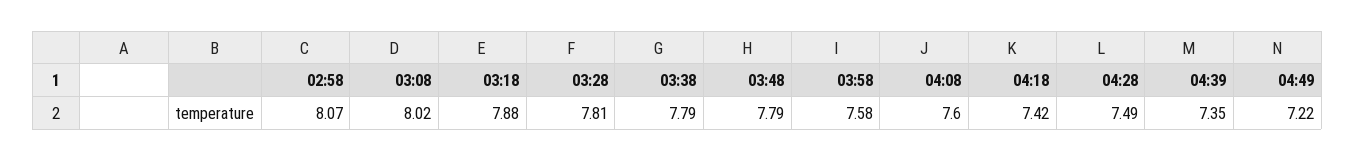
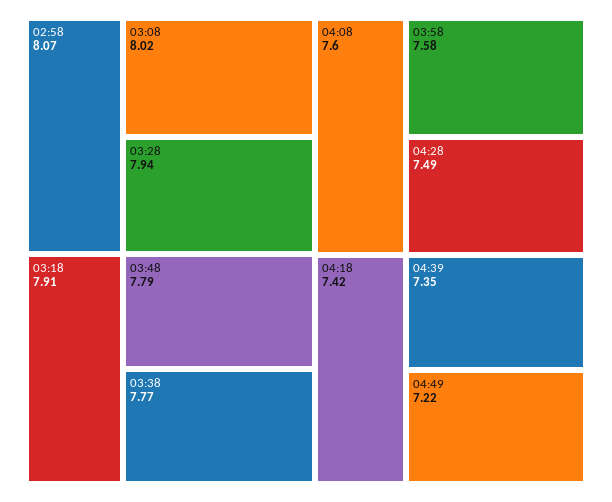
03:18: 7.88 -> 7.91
03:28: 7.81 -> 7.94
03:38: 7.79 -> 7.77

